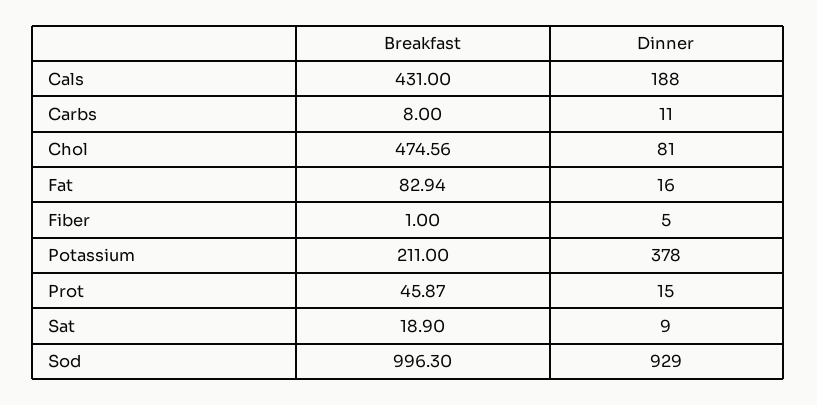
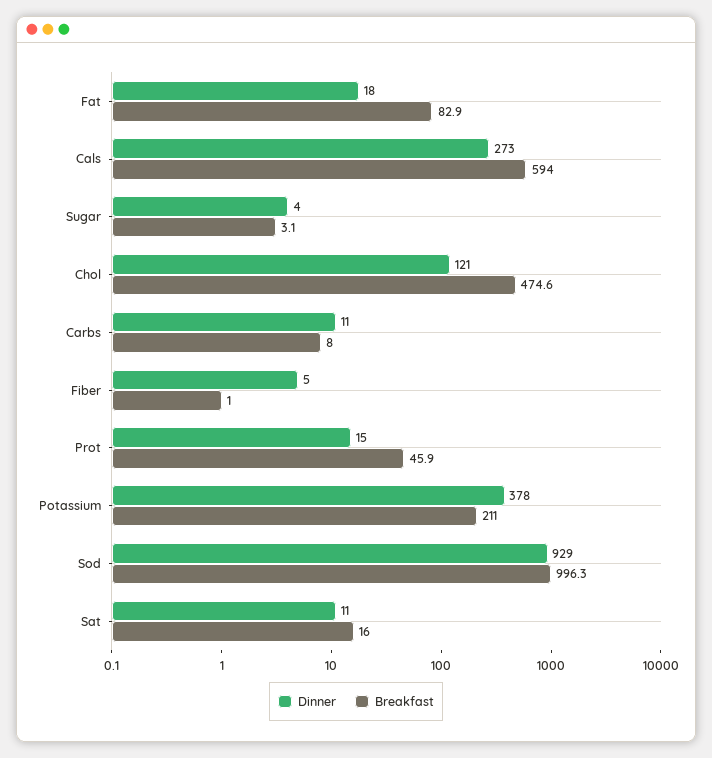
Breakfast, Cals: 431 -> 594
Dinner, Cals: 188 -> 273
Dinner, Chol: 81 -> 121
Dinner, Fat: 16 -> 18
Breakfast, Sat: 18.9 -> 16
Dinner, Sat: 9 -> 11
Dinner, Sugar: none -> 4
Breakfast, Sugar: none -> 3.1

